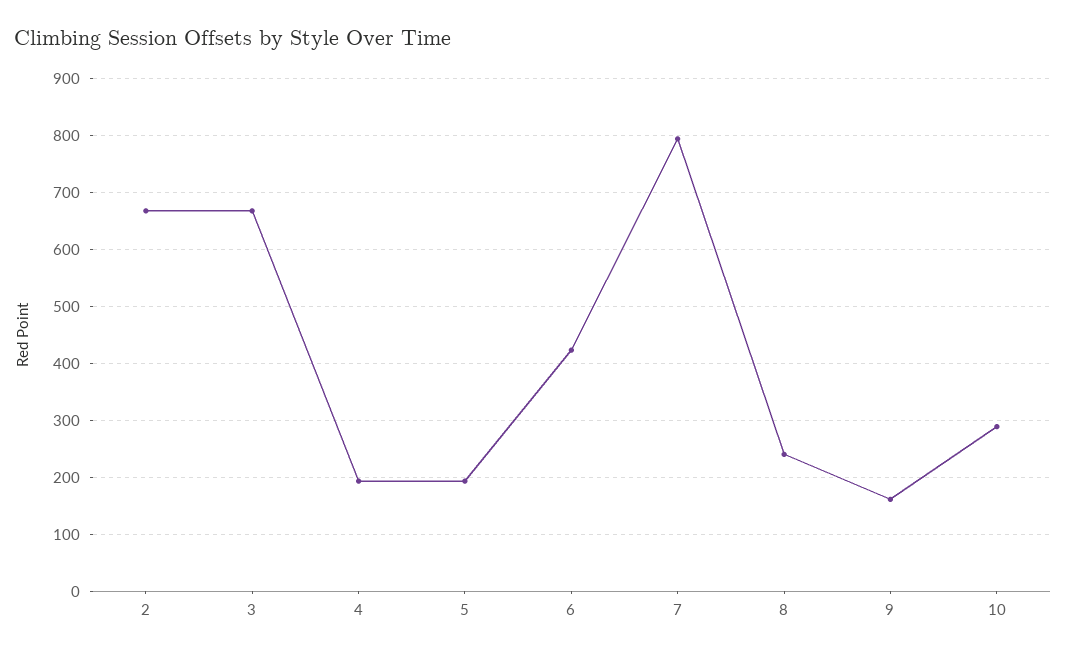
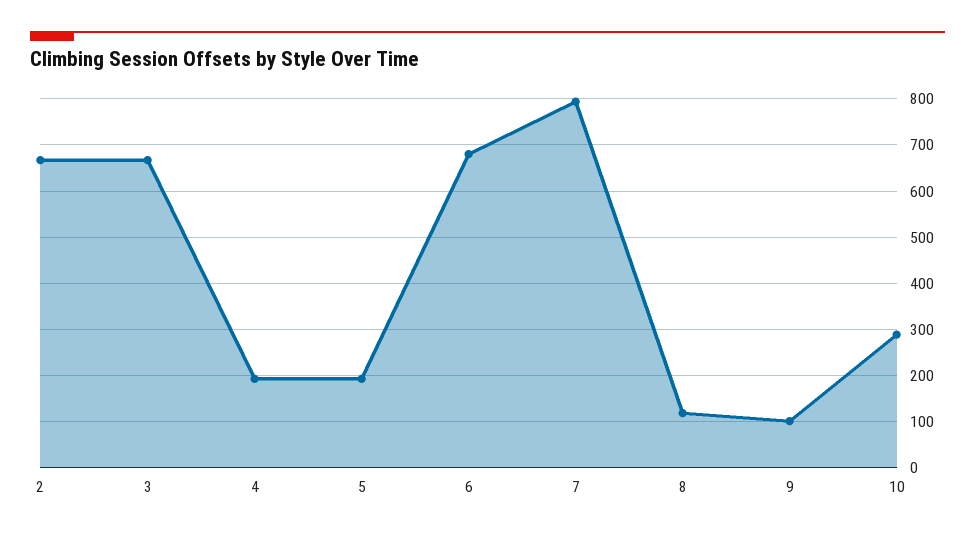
6: 420 -> 680
8: 240 -> 120
9: 160 -> 100

